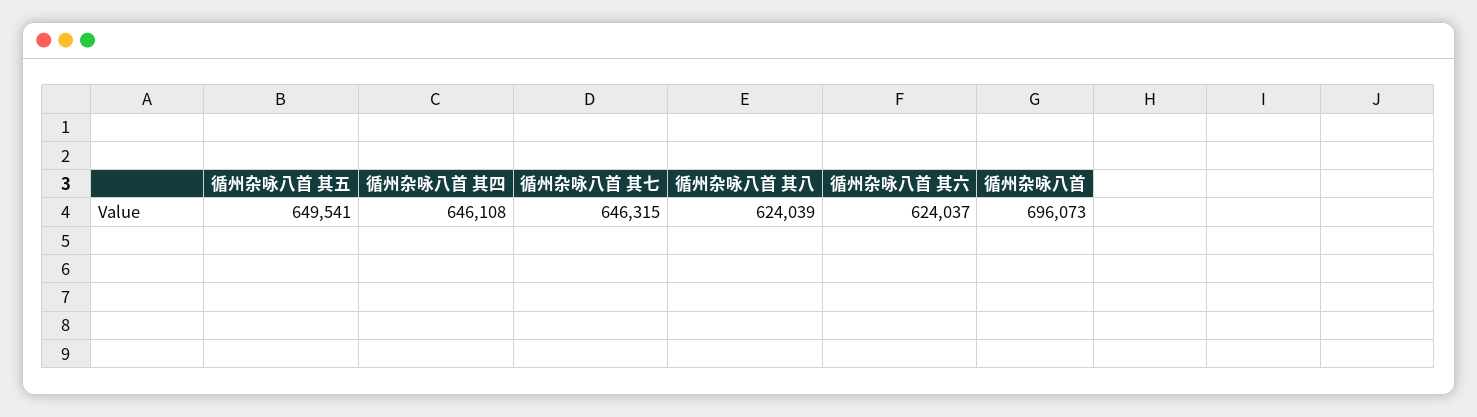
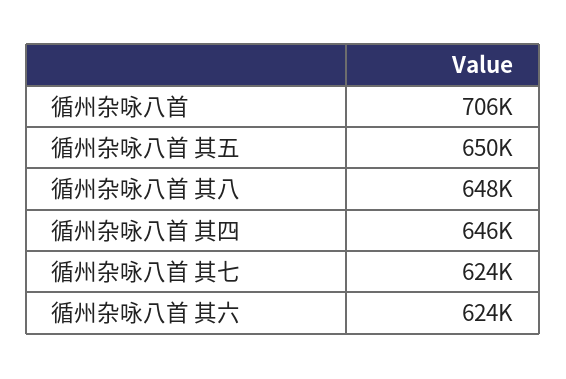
循州杂咏八首 其七: 646315 -> 624000
循州杂咏八首 其八: 624039 -> 648000
循州杂咏八首: 696073 -> 706000

